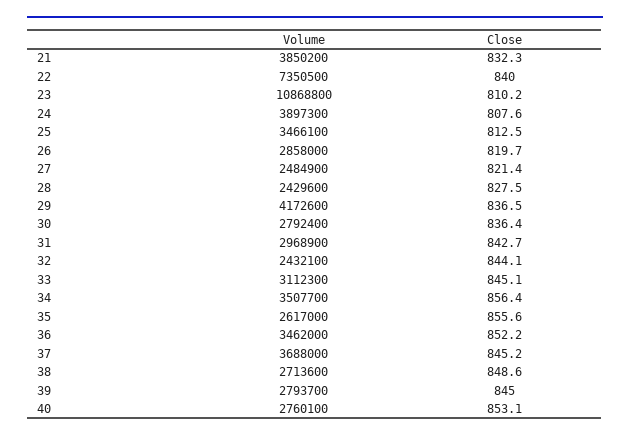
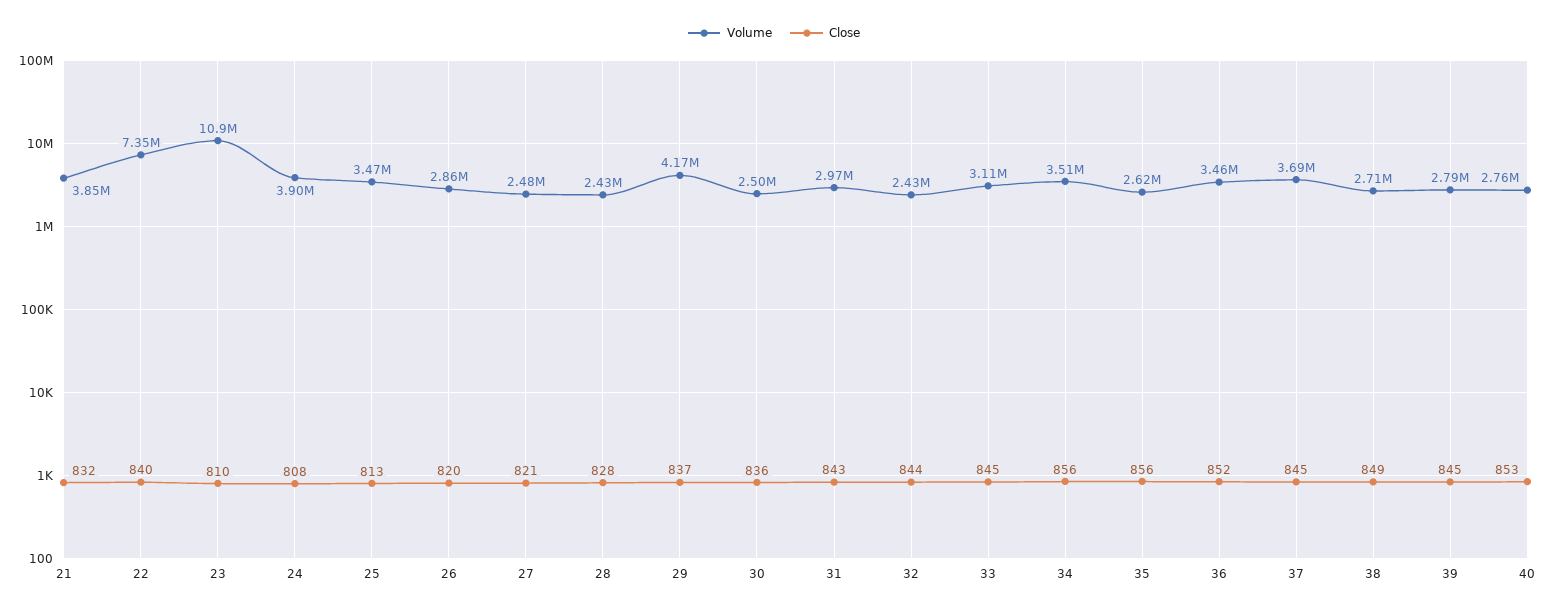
Volume, 30: 2792400 -> 2500000

